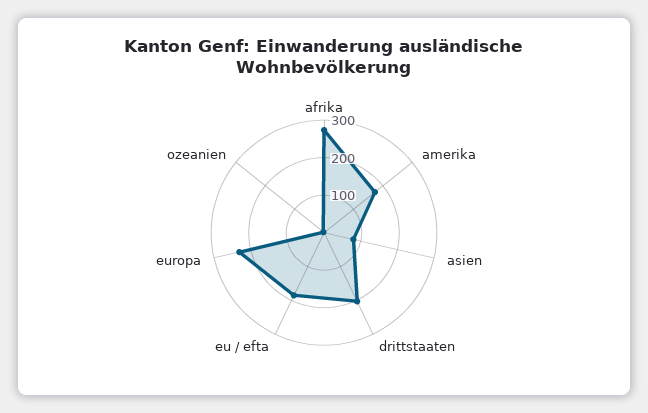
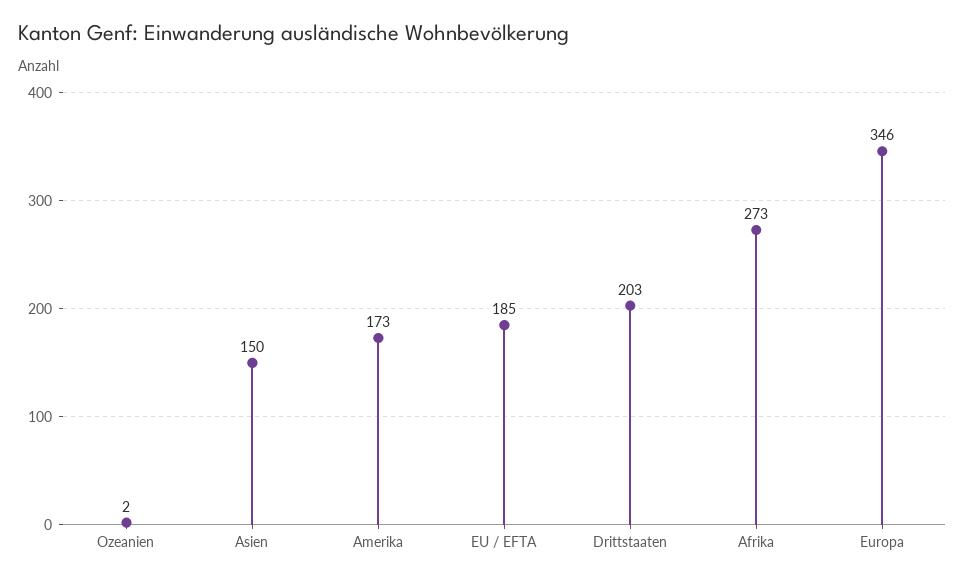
asien: 75 -> 150
europa: 225 -> 346

